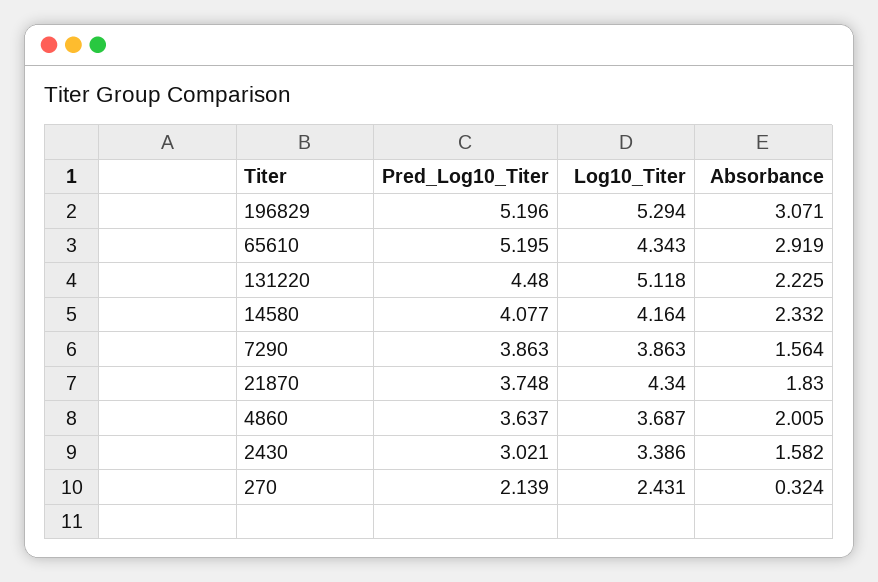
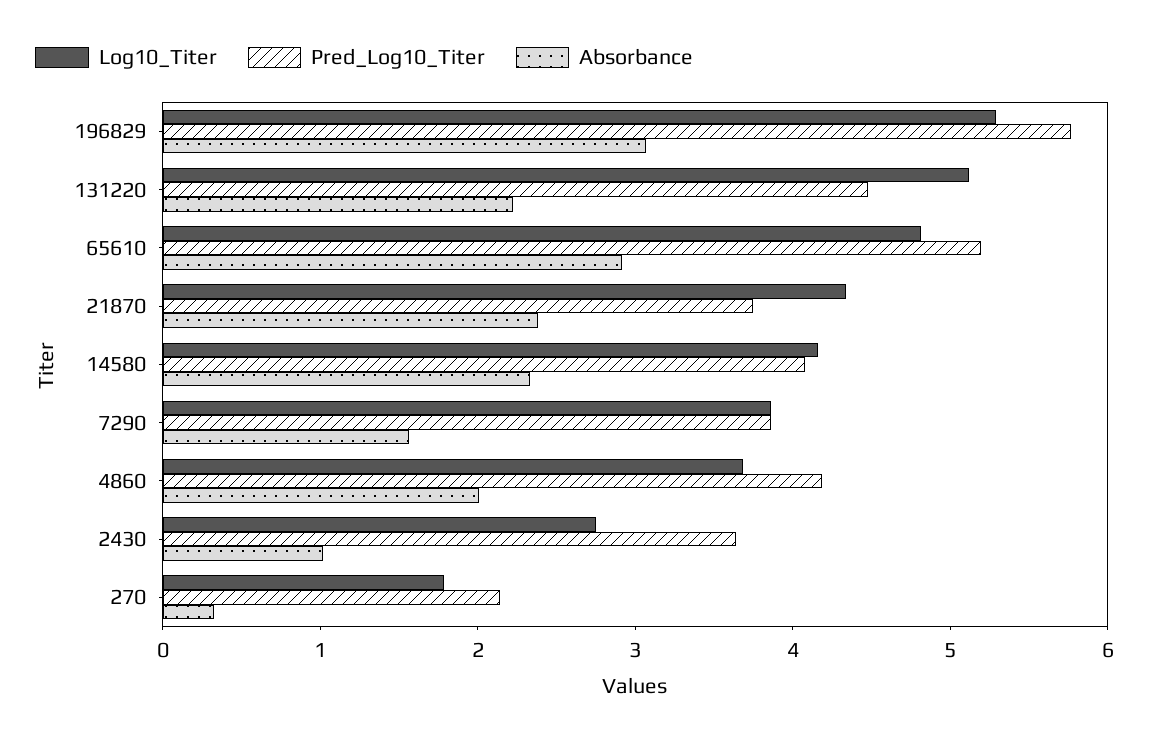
Pred_Log10_Titer, 196829: 5.196 -> 5.8
Log10_Titer, 65610: 4.343 -> 4.8
Absorbance, 21870: 1.83 -> 2.4
Pred_Log10_Titer, 4860: 3.637 -> 4.2
Pred_Log10_Titer, 2430: 3.021 -> 3.6
Log10_Titer, 2430: 3.386 -> 2.8
Absorbance, 2430: 1.582 -> 1
Log10_Titer, 270: 2.431 -> 1.8

